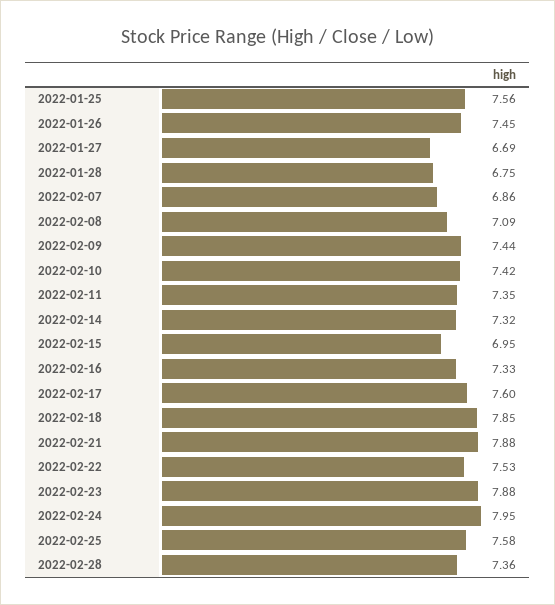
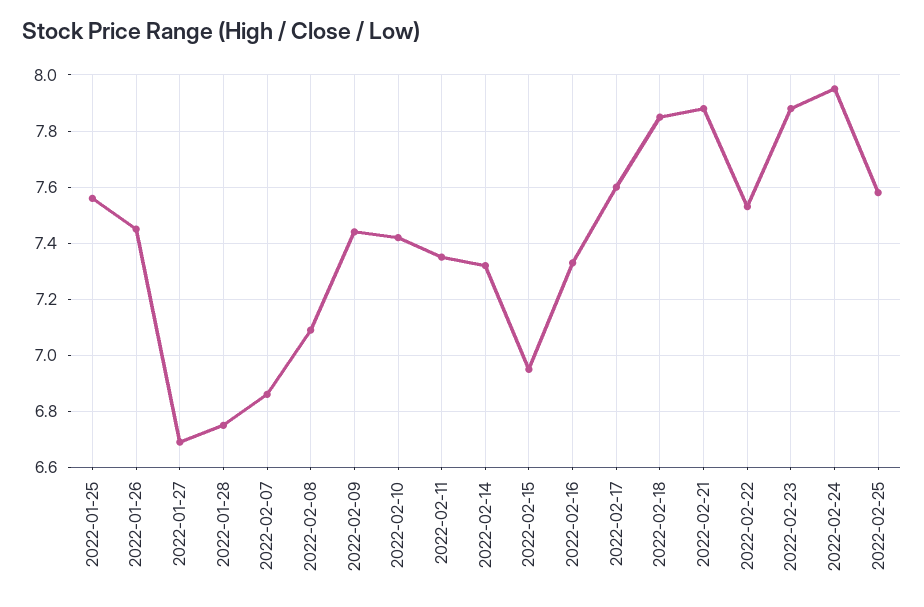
2022-02-28: 7.36 -> none

